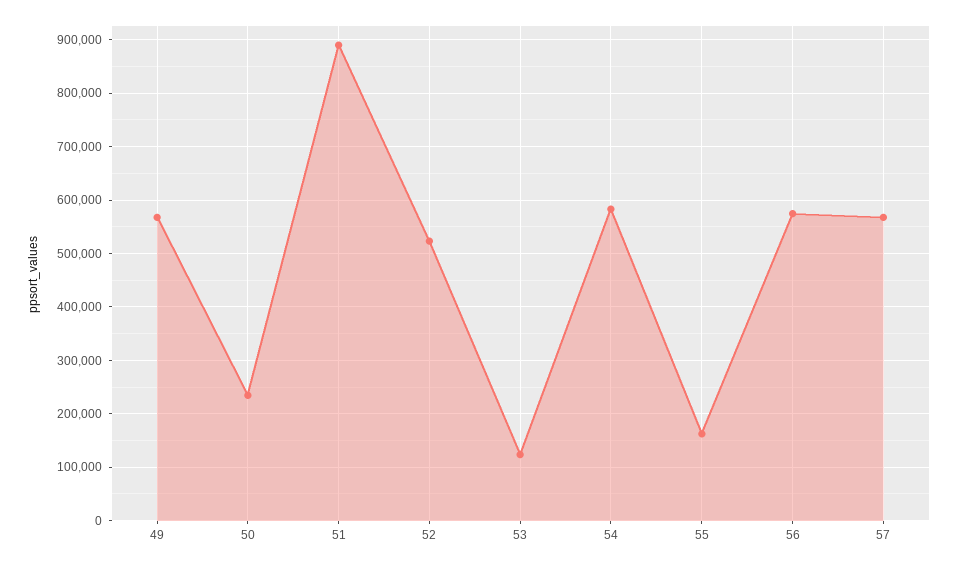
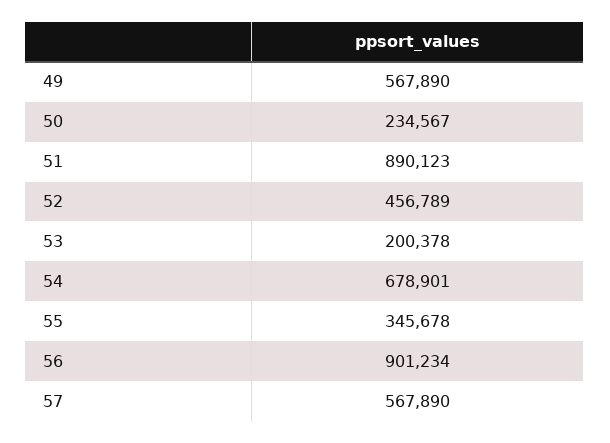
52: 520000 -> 456789
53: 120000 -> 200378
54: 580000 -> 678901
55: 160000 -> 345678
56: 580000 -> 901234

